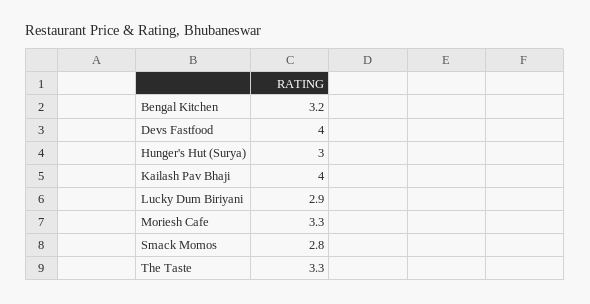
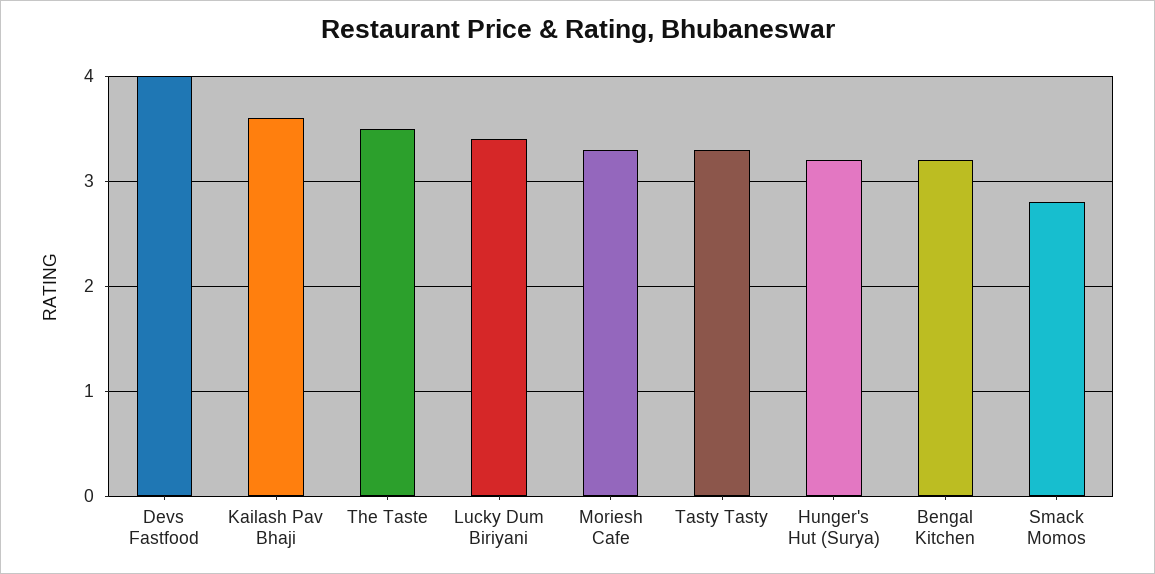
Hunger's Hut (Surya): 3 -> 3.2
Kailash Pav Bhaji: 4 -> 3.6
Lucky Dum Biriyani: 2.9 -> 3.4
The Taste: 3.3 -> 3.5
Tasty Tasty: none -> 3.3

